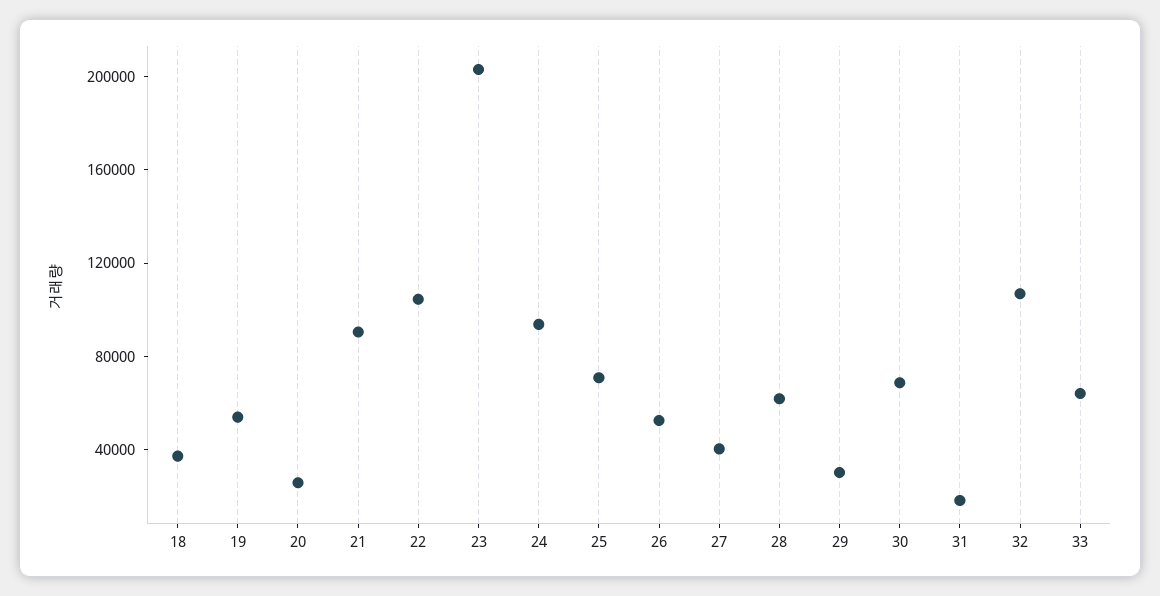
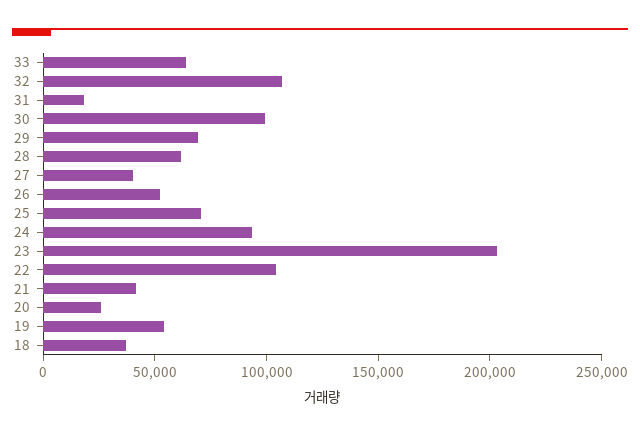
21: 90000 -> 40000
29: 30000 -> 70000
30: 70000 -> 100000

